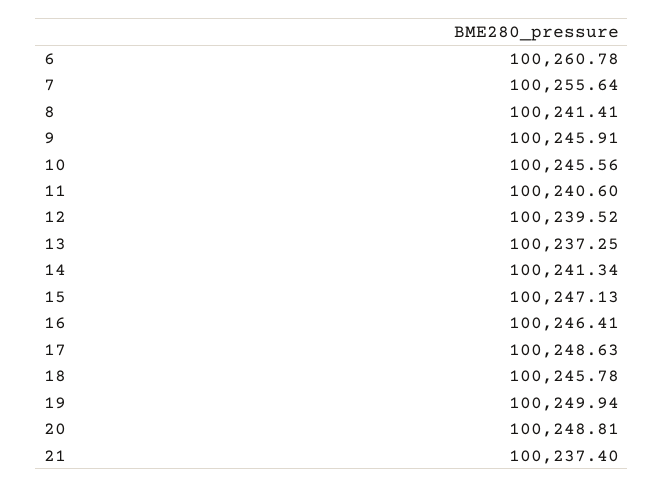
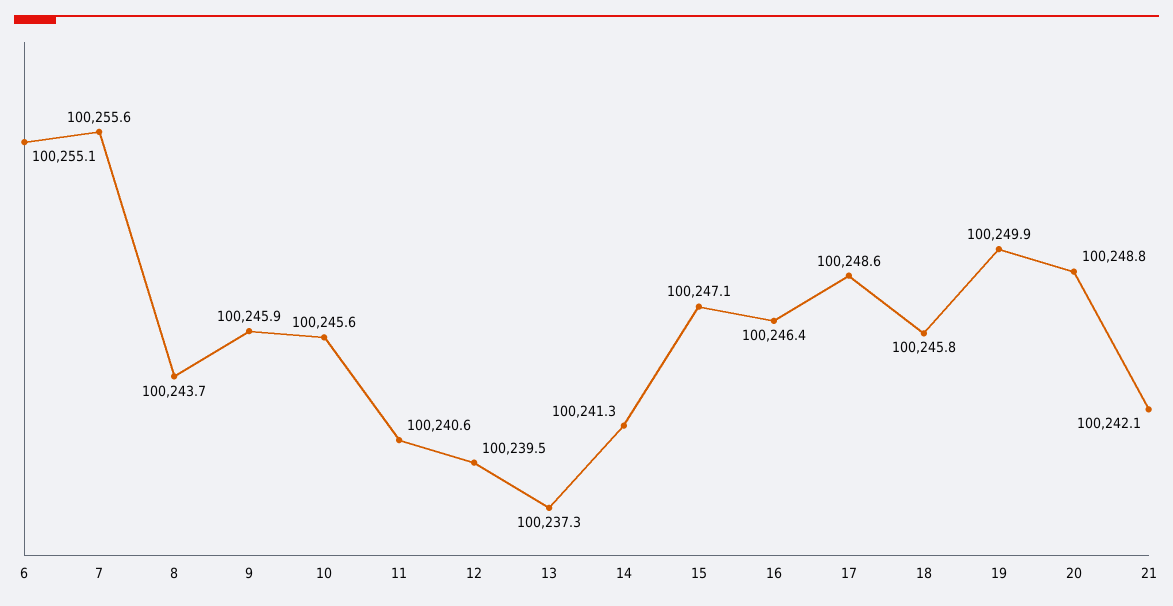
6: 100260.78 -> 100255.1
8: 100241.41 -> 100243.7
21: 100237.4 -> 100242.1

